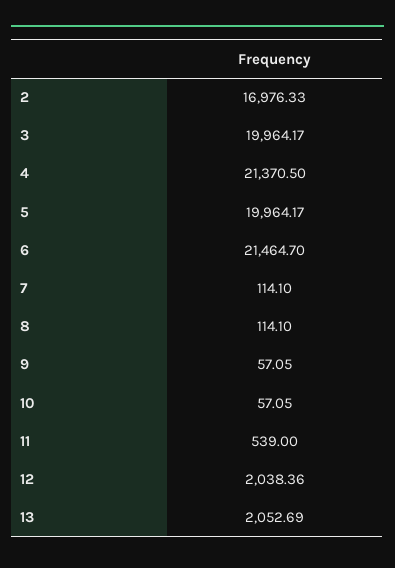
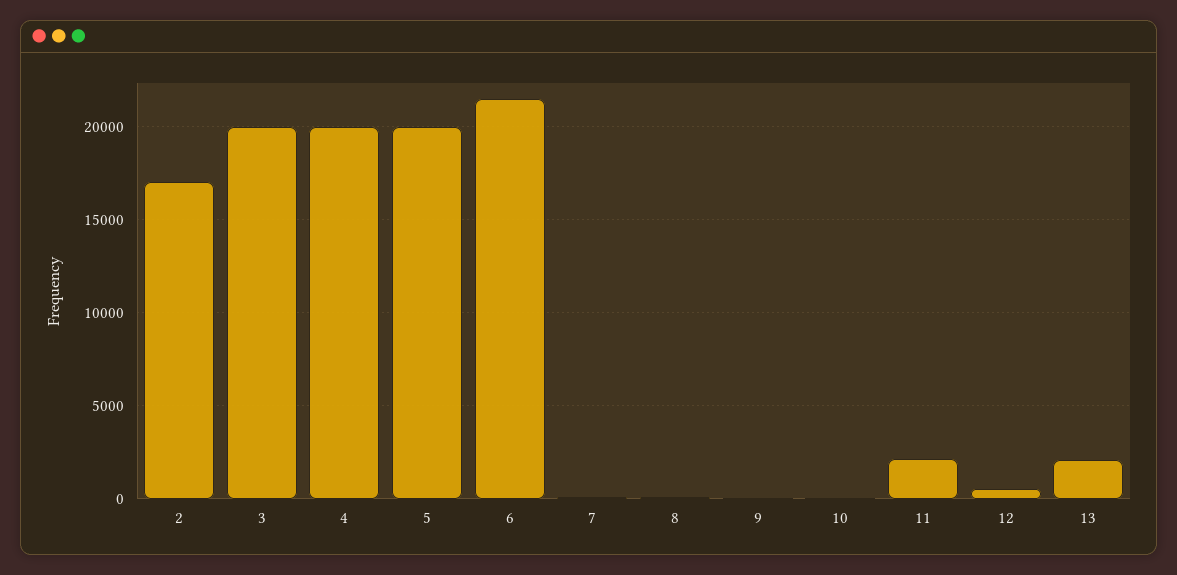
4: 21370.5 -> 20000
11: 539 -> 2000
12: 2038.36 -> 500

